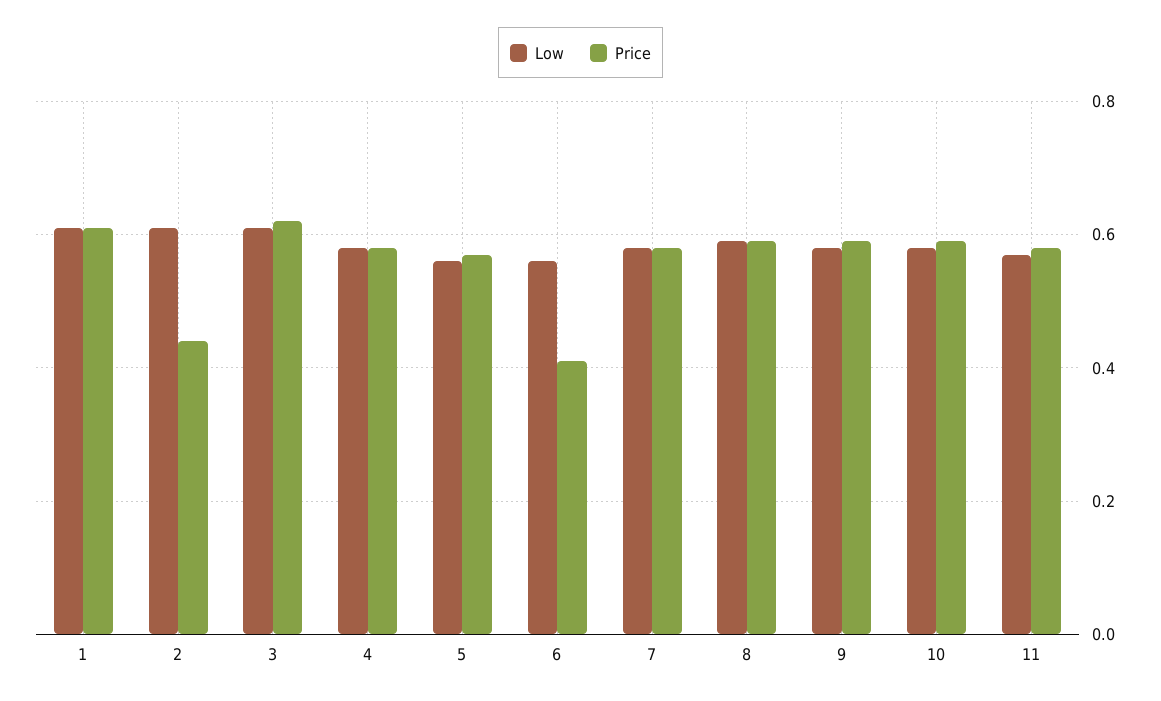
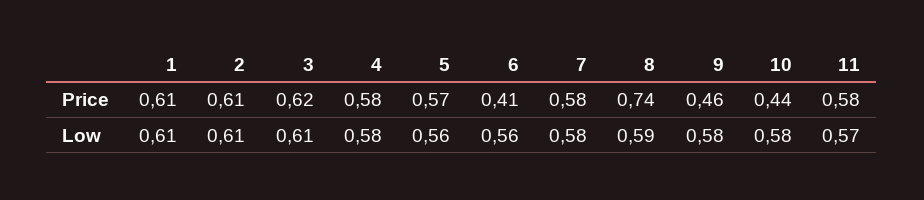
Price, 2: 0.45 -> 0.61
Price, 8: 0.6 -> 0.74
Price, 9: 0.6 -> 0.46
Price, 10: 0.6 -> 0.44

